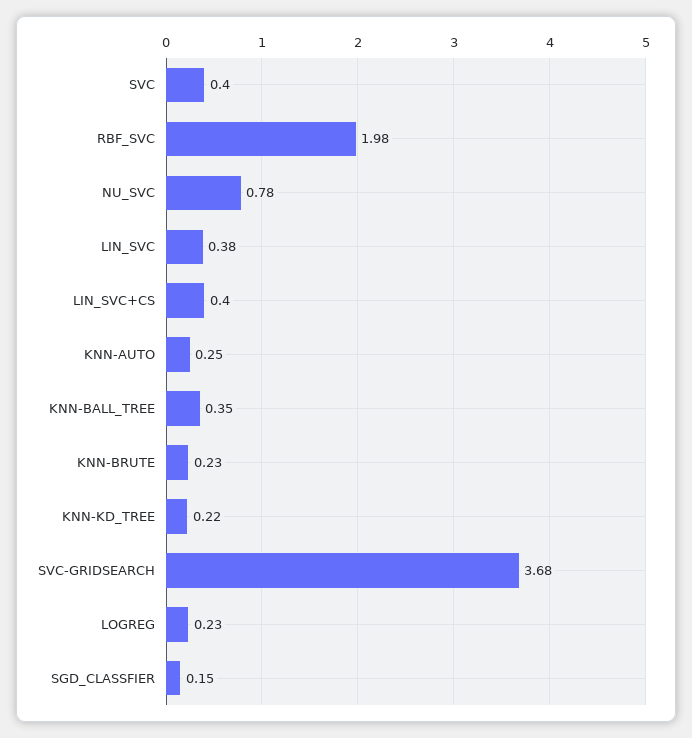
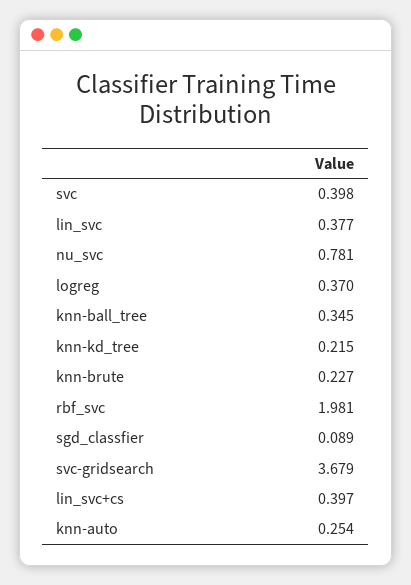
LOGREG: 0.23 -> 0.37
SGD_CLASSFIER: 0.15 -> 0.089

